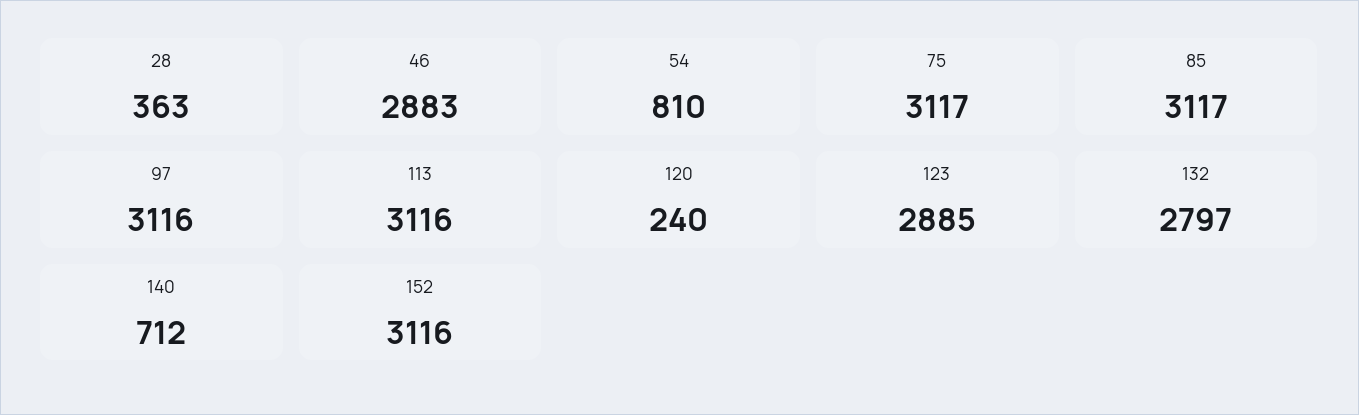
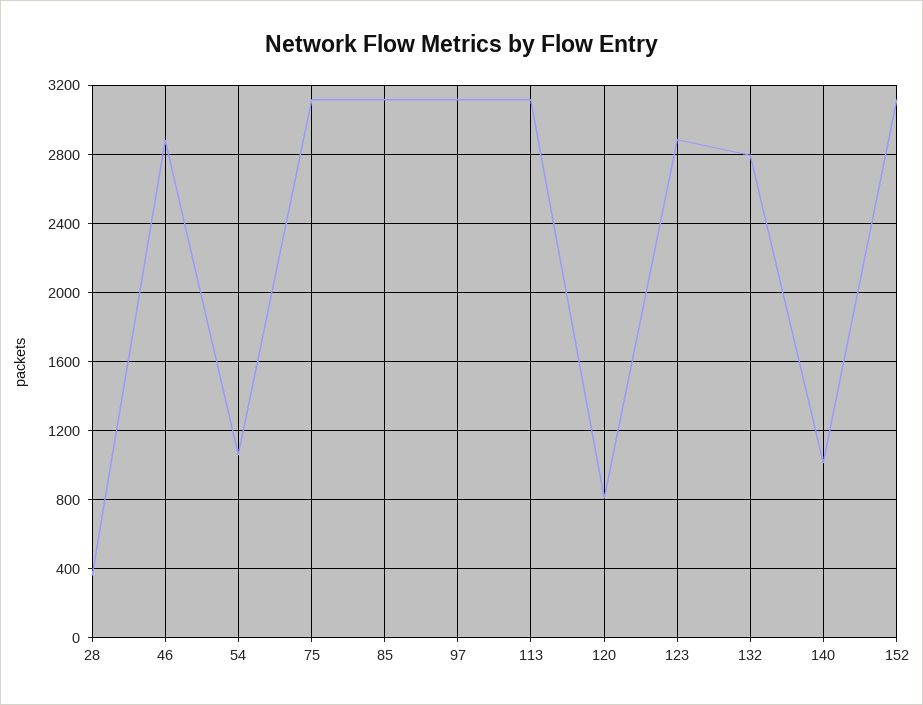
54: 810 -> 1050
120: 240 -> 800
140: 712 -> 1000

